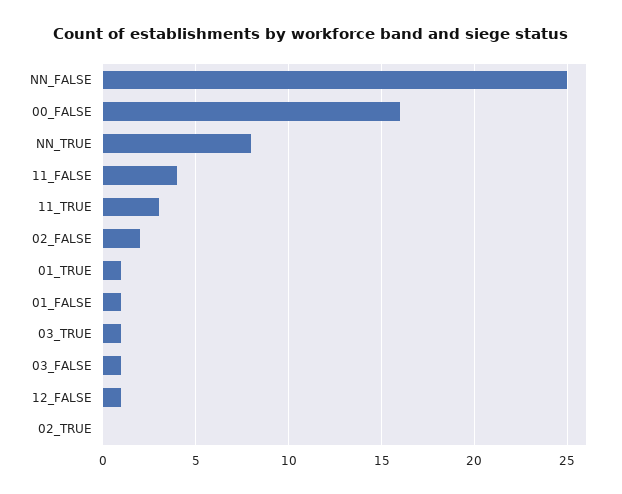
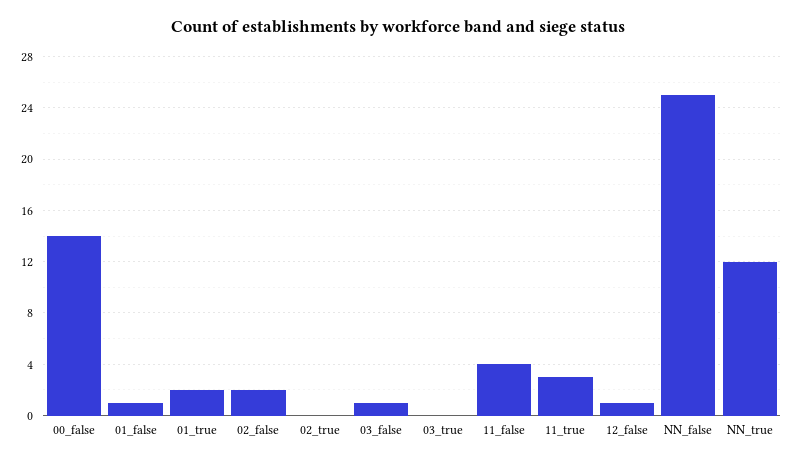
00_FALSE: 16 -> 14
NN_TRUE: 8 -> 12
01_TRUE: 1 -> 2
03_TRUE: 1 -> 0

